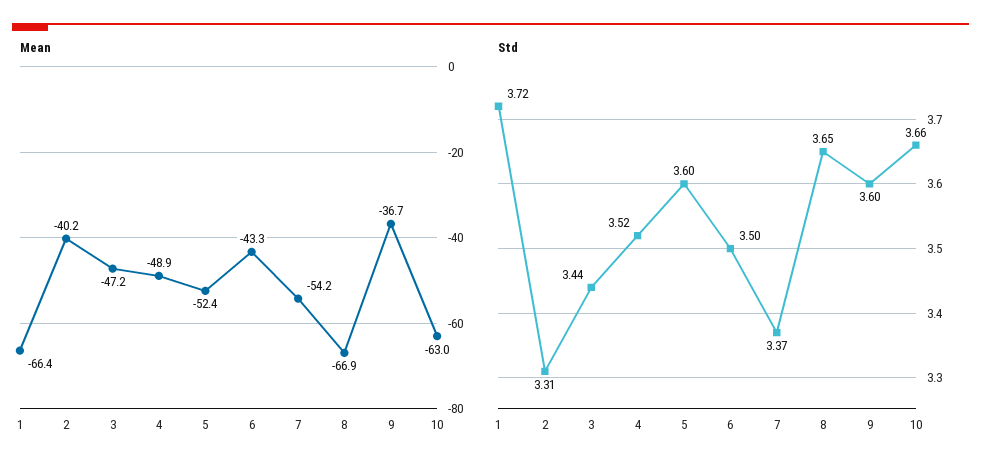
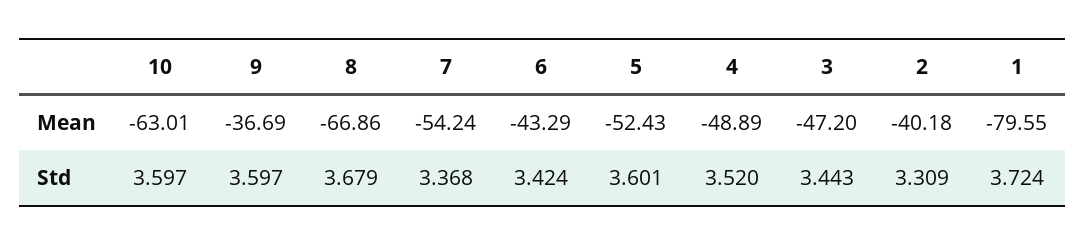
Mean, 1: -66.4 -> -79.55
Std, 6: 3.5 -> 3.424
Std, 8: 3.65 -> 3.679
Std, 10: 3.66 -> 3.597

